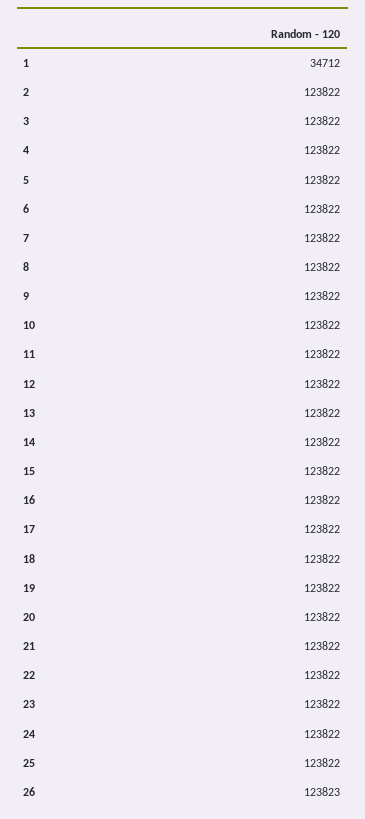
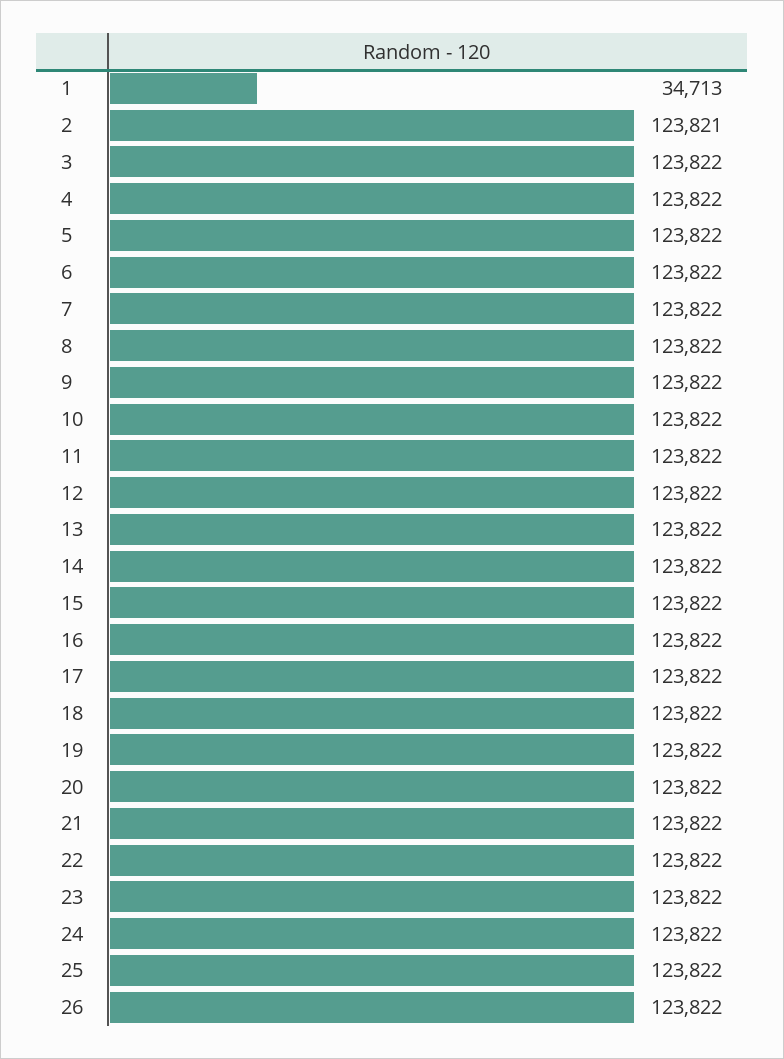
1: 34712 -> 34713
2: 123822 -> 123821
26: 123823 -> 123822

